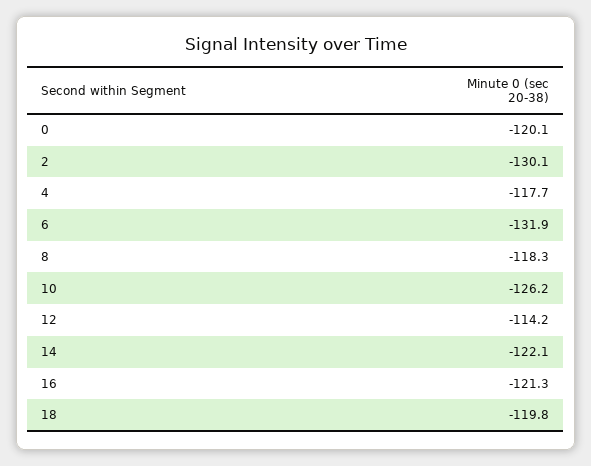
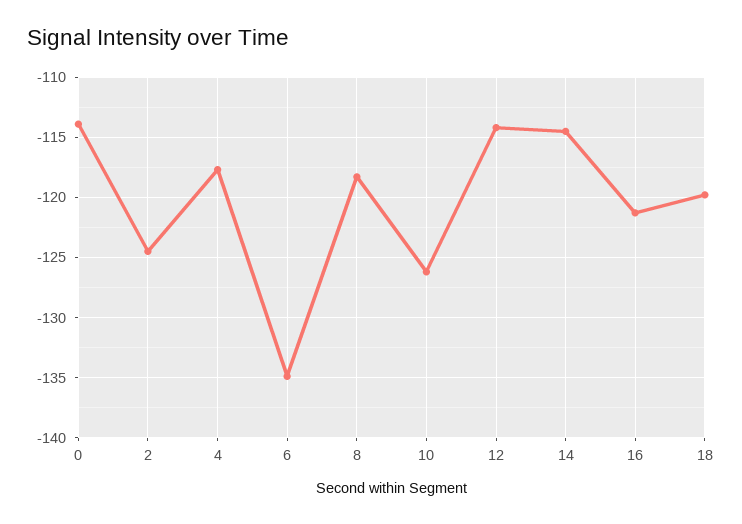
0: -120.1 -> -114
2: -130.1 -> -124.5
6: -131.9 -> -135
14: -122.1 -> -114.5

